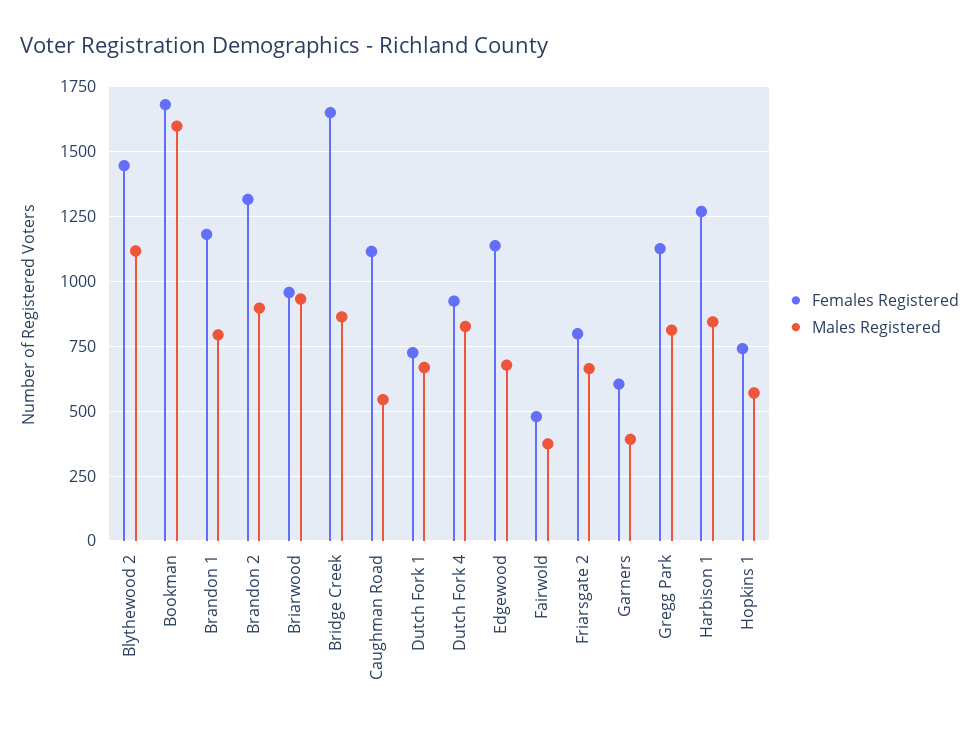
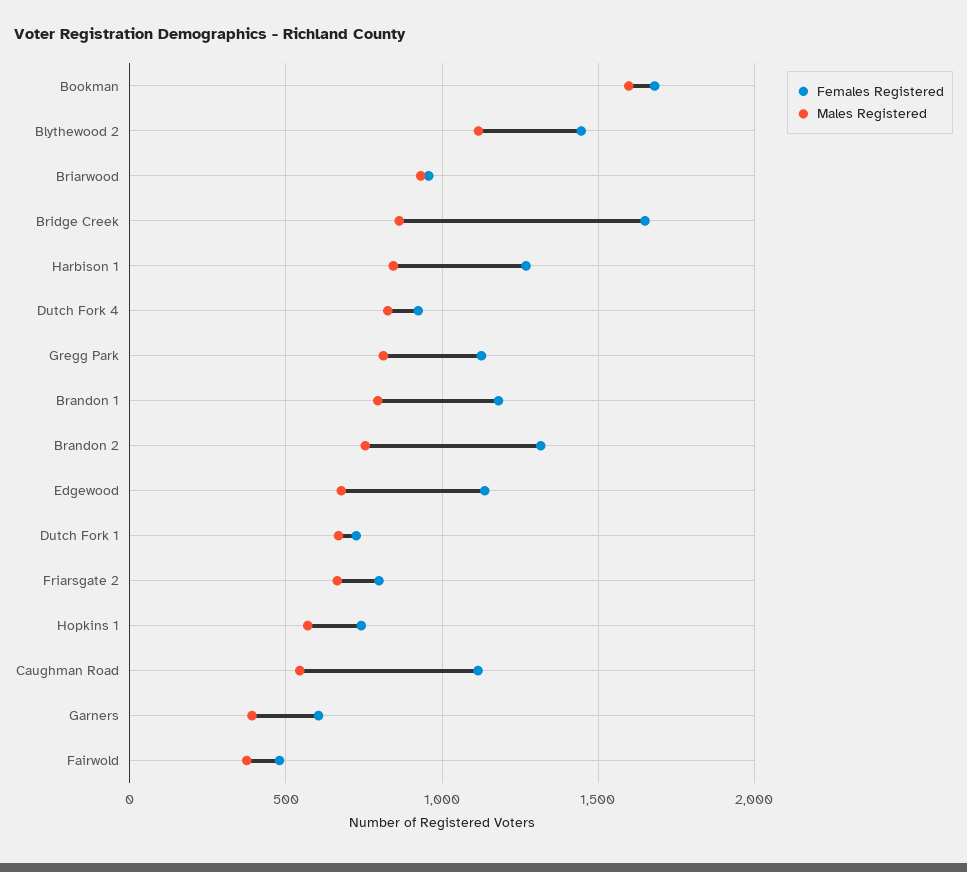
Males Registered, Brandon 2: 900 -> 750

